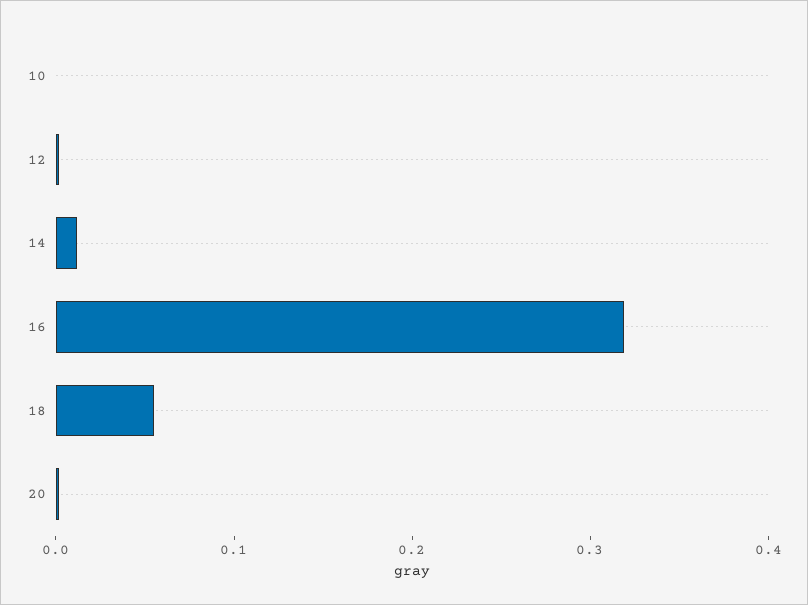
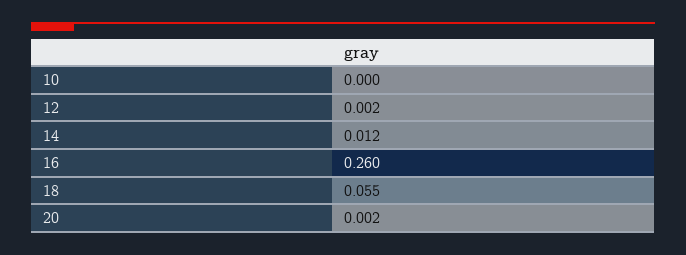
16: 0.32 -> 0.26

